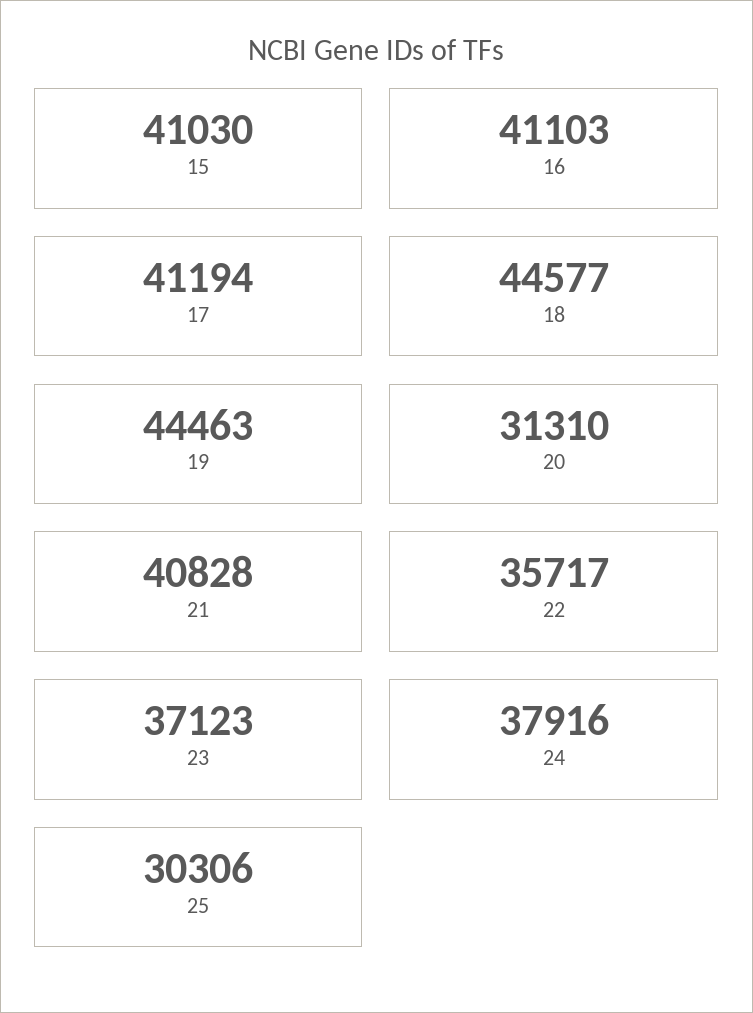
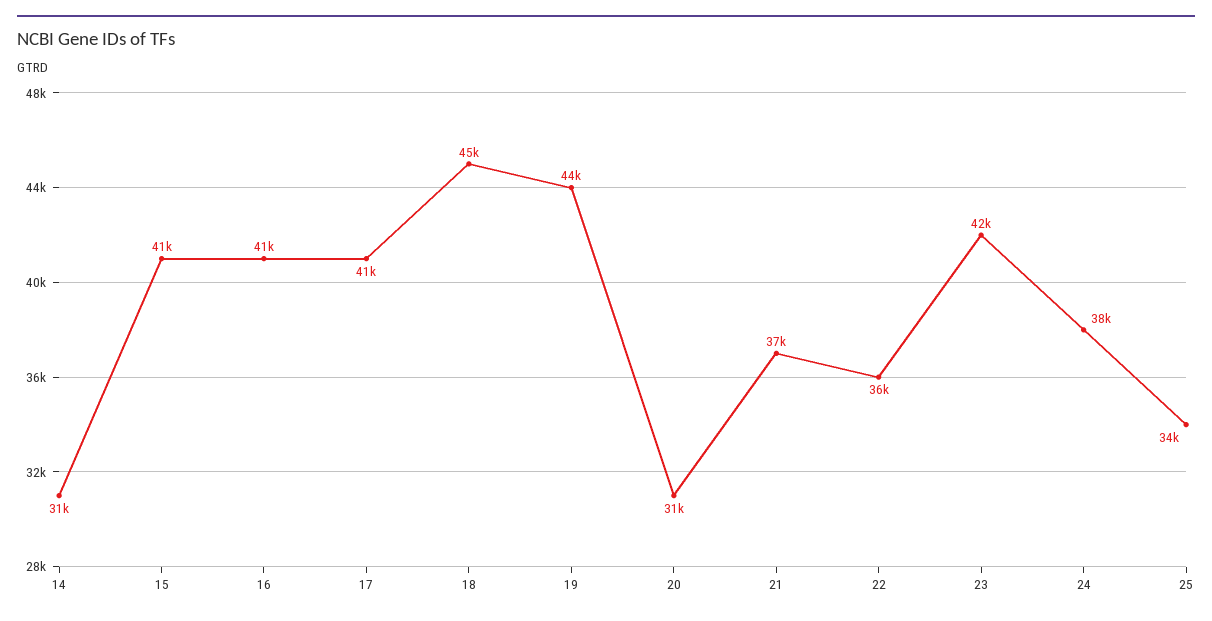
21: 40828 -> 37000
23: 37123 -> 42000
25: 30306 -> 34000
14: none -> 31000

